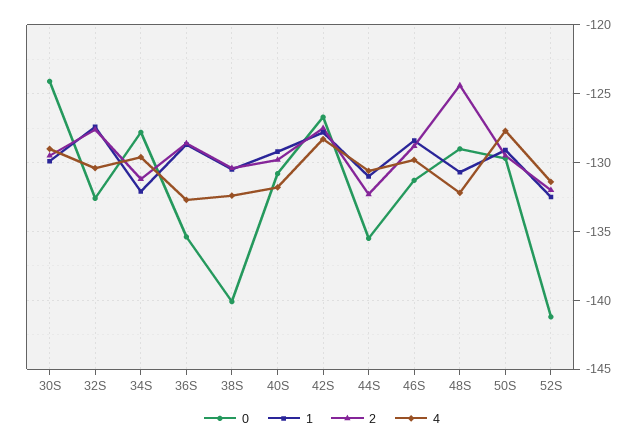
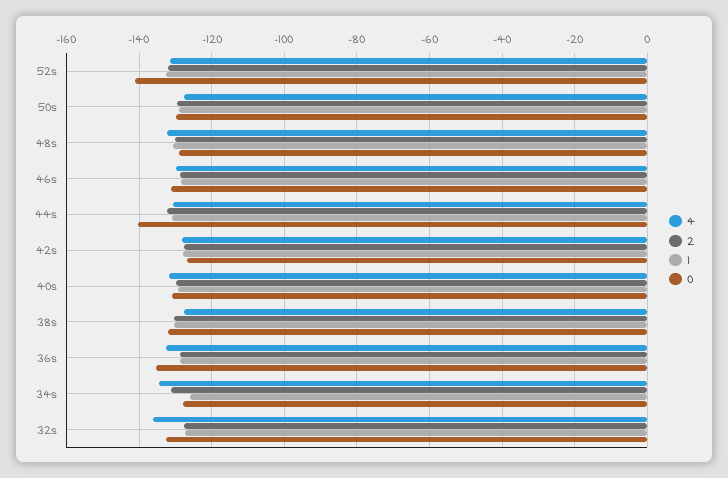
0, 30S: -124 -> none
1, 30S: -130 -> none
2, 30S: -129.5 -> none
4, 30S: -129 -> none
4, 32S: -130.5 -> -136
1, 34S: -132 -> -126
4, 34S: -129.5 -> -134
0, 38S: -140 -> -132
4, 38S: -132.5 -> -128
0, 44S: -135.5 -> -140
2, 48S: -124.5 -> -130

